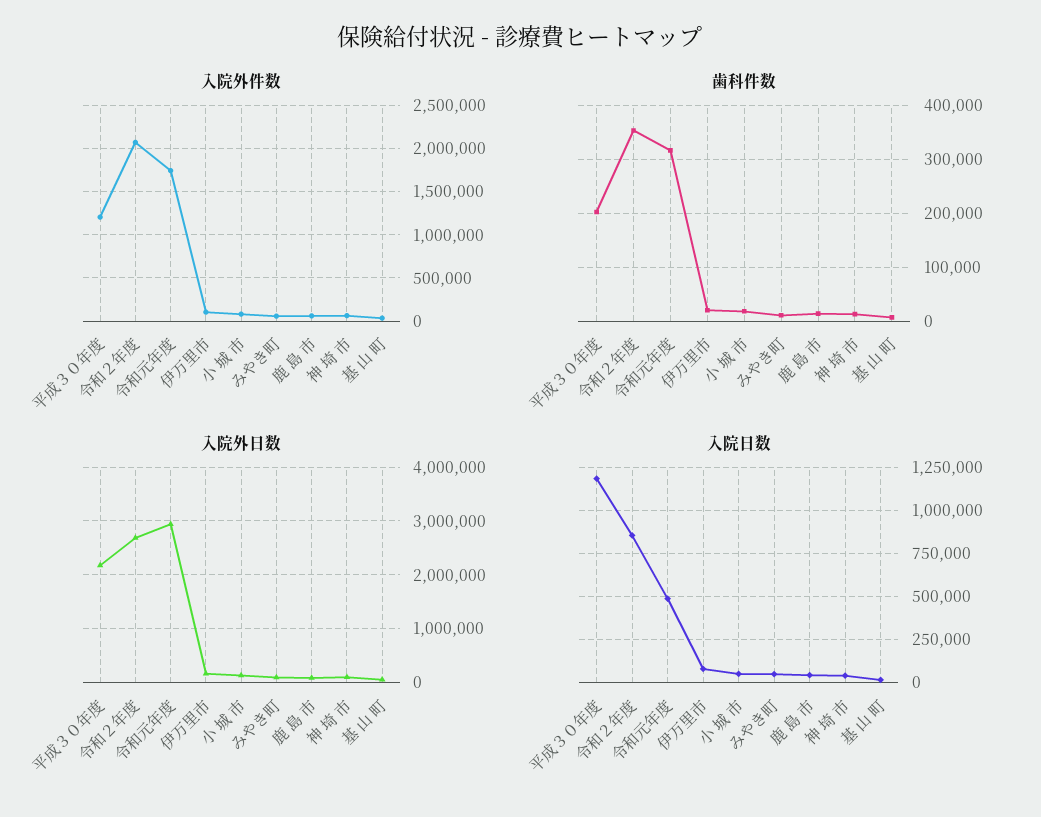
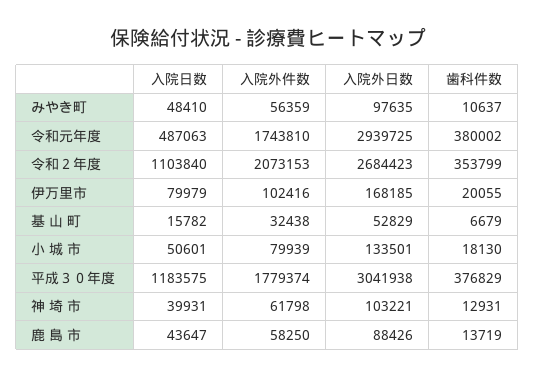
入院外件数, 平成３０年度: 1200000 -> 1779374
歯科件数, 平成３０年度: 200000 -> 376829
歯科件数, 令和元年度: 320000 -> 380002
入院外日数, 平成３０年度: 2200000 -> 3041938
入院日数, 令和２年度: 850000 -> 1103840

